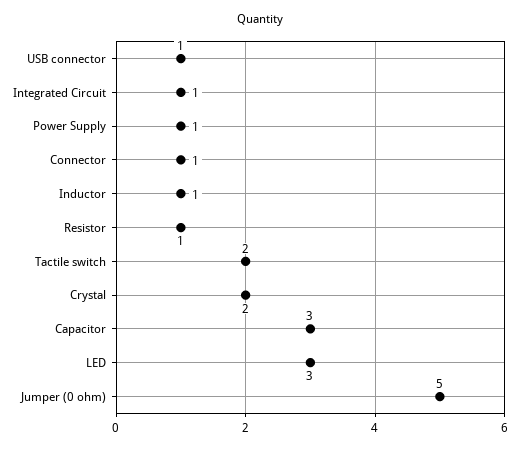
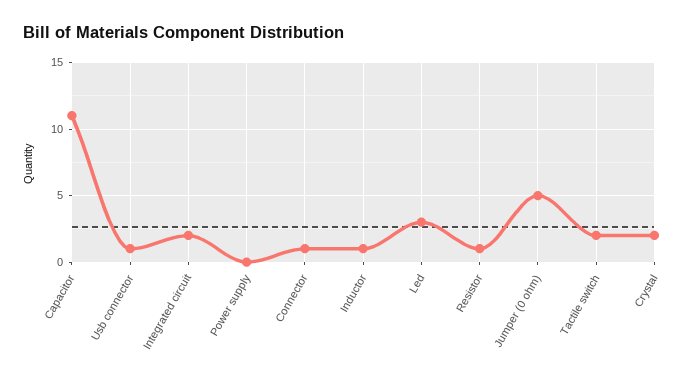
Integrated Circuit: 1 -> 2
Power Supply: 1 -> 0
Capacitor: 3 -> 11

